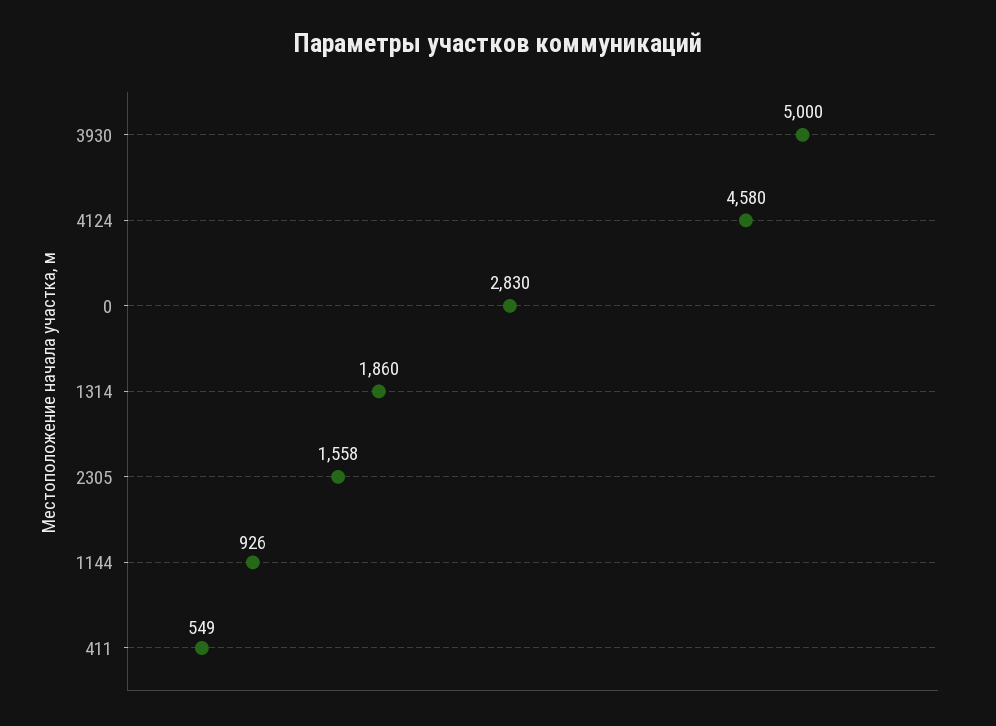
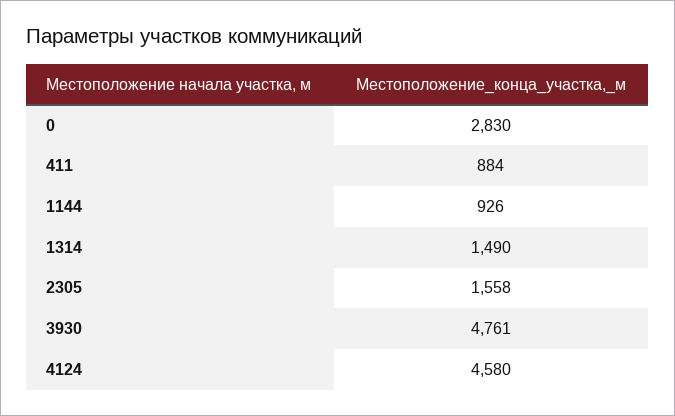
3930: 5000 -> 4761
1314: 1860 -> 1490
411: 549 -> 884

